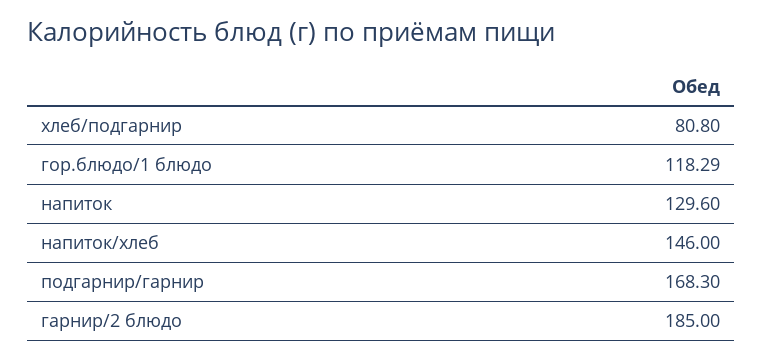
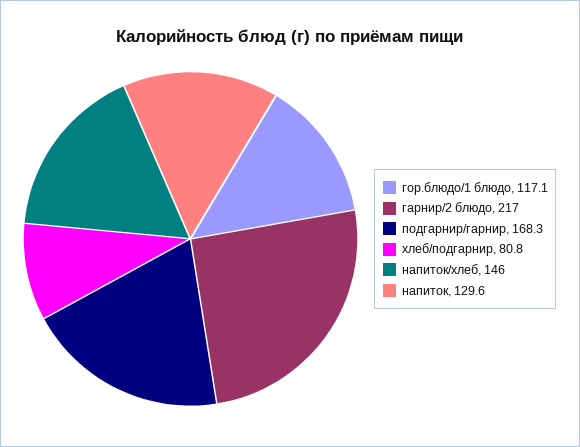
гор.блюдо/1 блюдо: 118.29 -> 117.1
гарнир/2 блюдо: 185 -> 217

